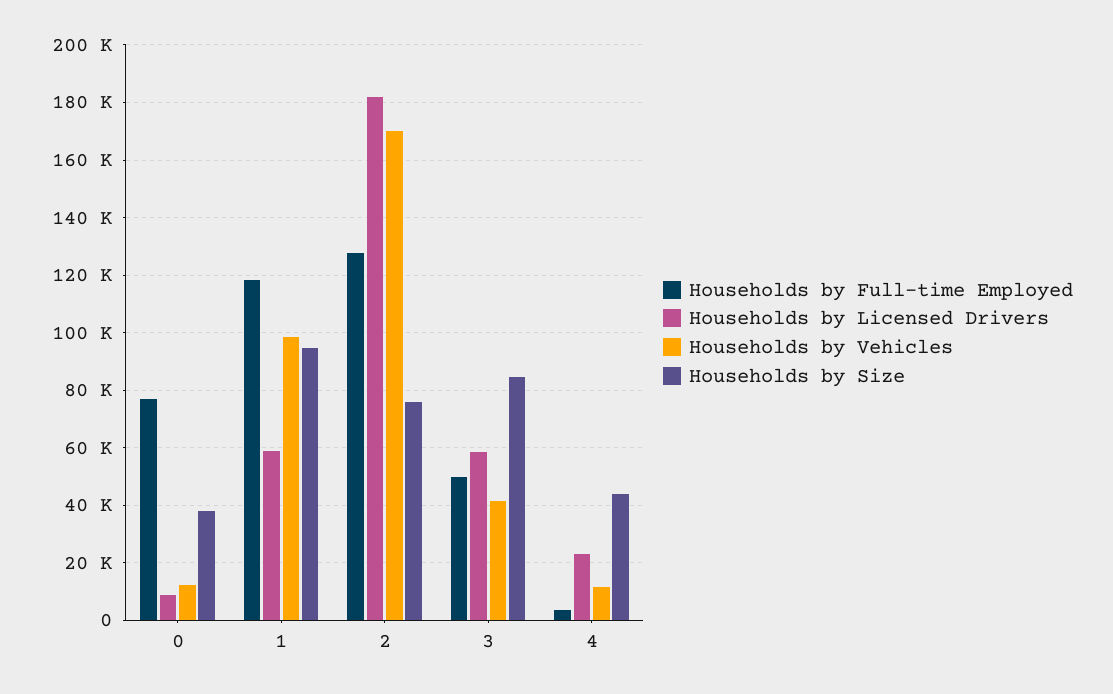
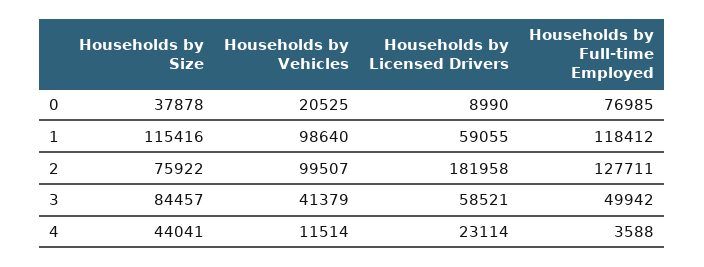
Households by Vehicles, 0: 12500 -> 20525
Households by Size, 1: 95000 -> 115416
Households by Vehicles, 2: 170000 -> 99507

